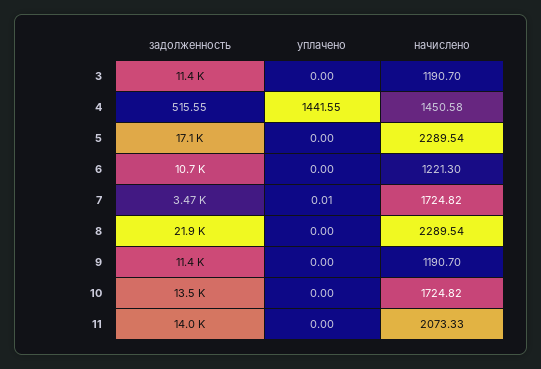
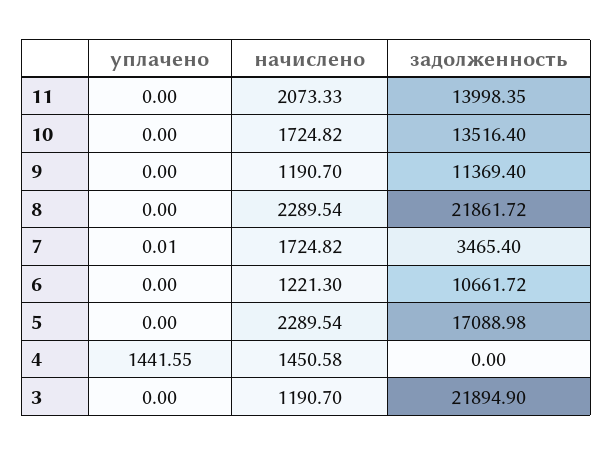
задолженность, 3: 11400 -> 21894.9
задолженность, 4: 515.55 -> 0

